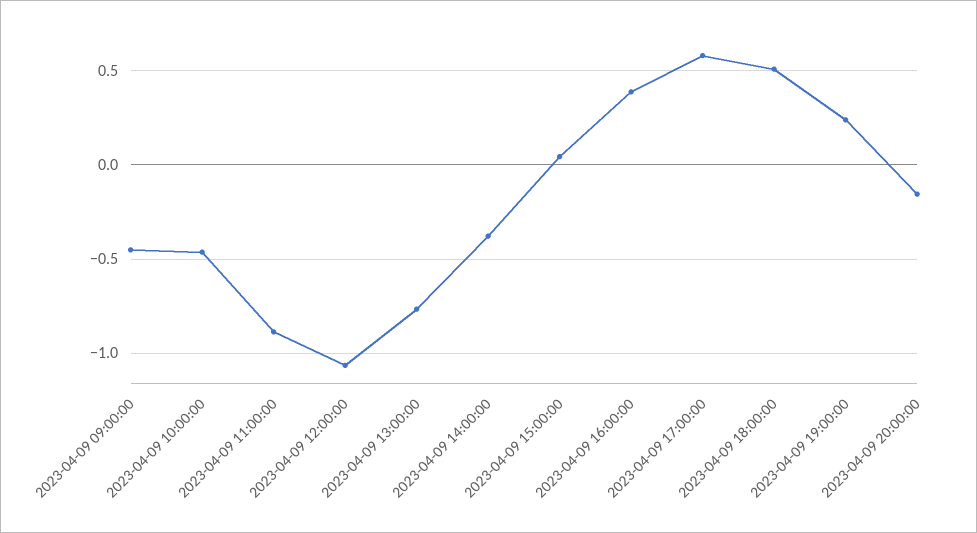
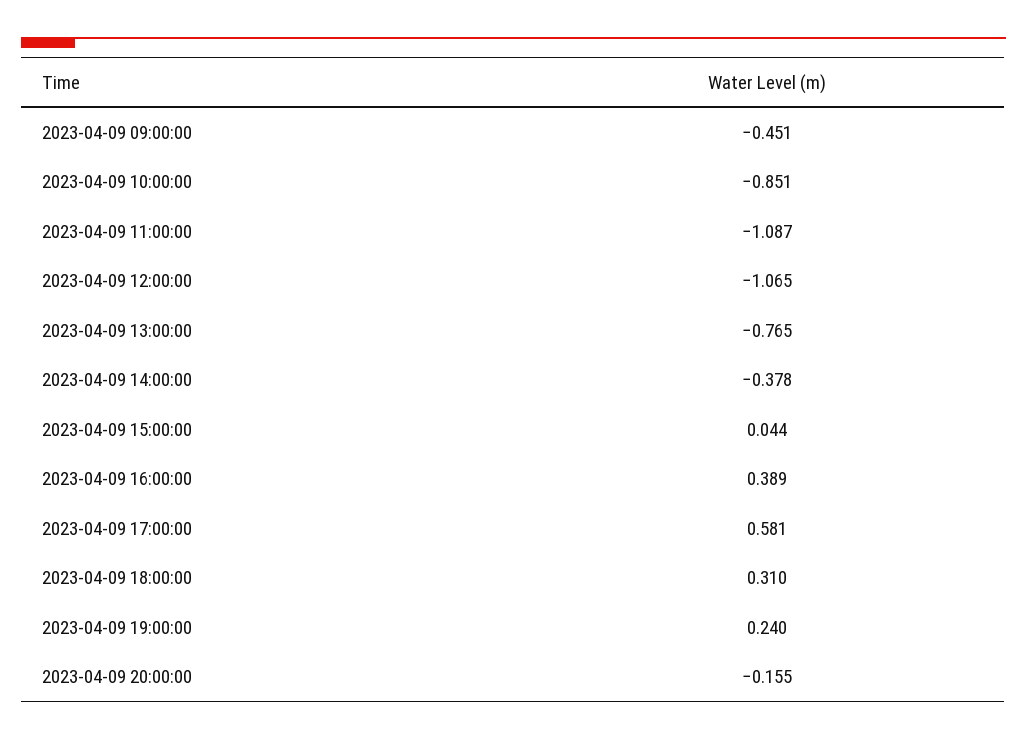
2023-04-09 10:00:00: -0.45 -> -0.851
2023-04-09 11:00:00: -0.9 -> -1.087
2023-04-09 18:00:00: 0.5 -> 0.31

